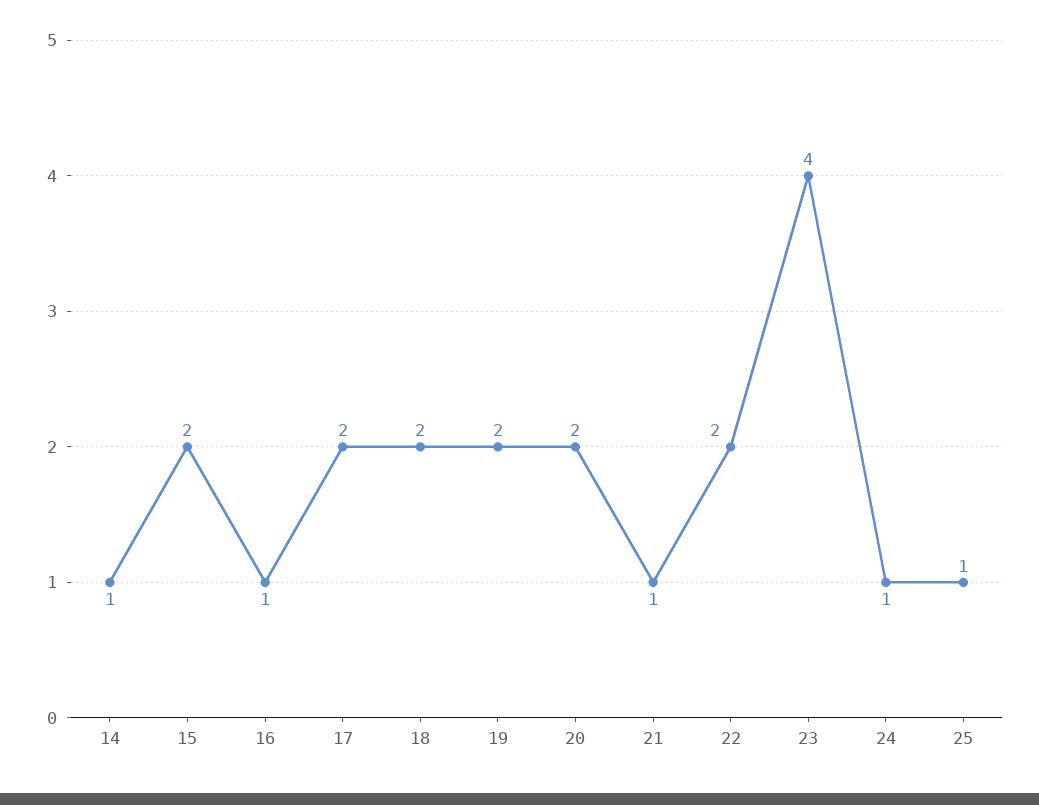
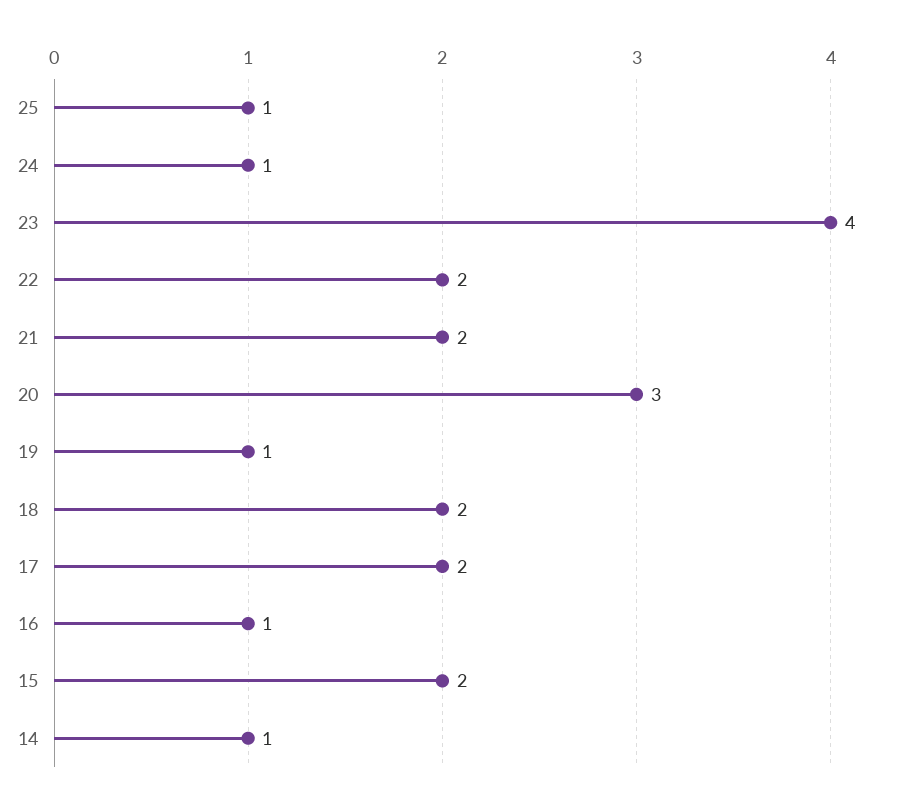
19: 2 -> 1
20: 2 -> 3
21: 1 -> 2

